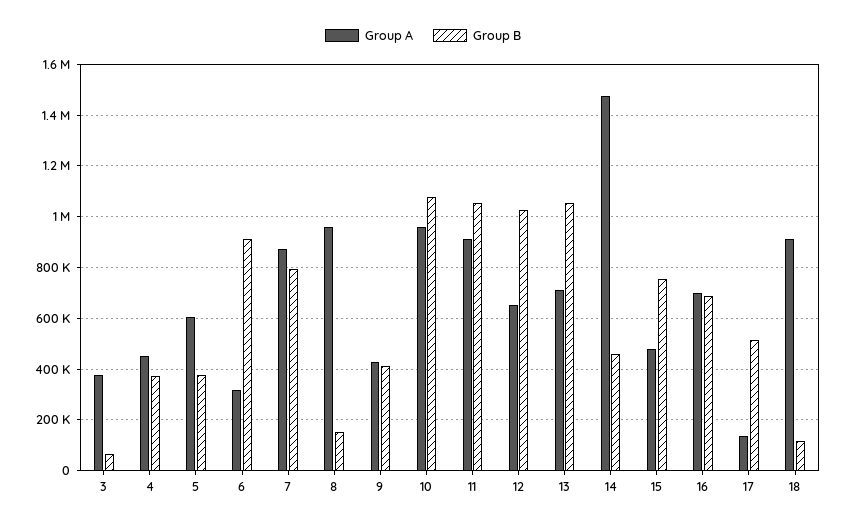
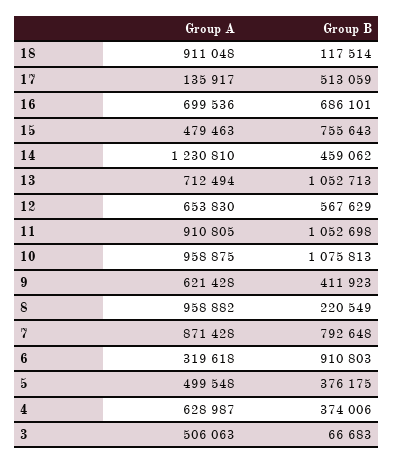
Group A, 3: 375000 -> 506063
Group A, 4: 450000 -> 628987
Group A, 5: 600000 -> 499548
Group B, 8: 150000 -> 220549
Group A, 9: 425000 -> 621428
Group B, 12: 1025000 -> 567629
Group A, 14: 1475000 -> 1230810

